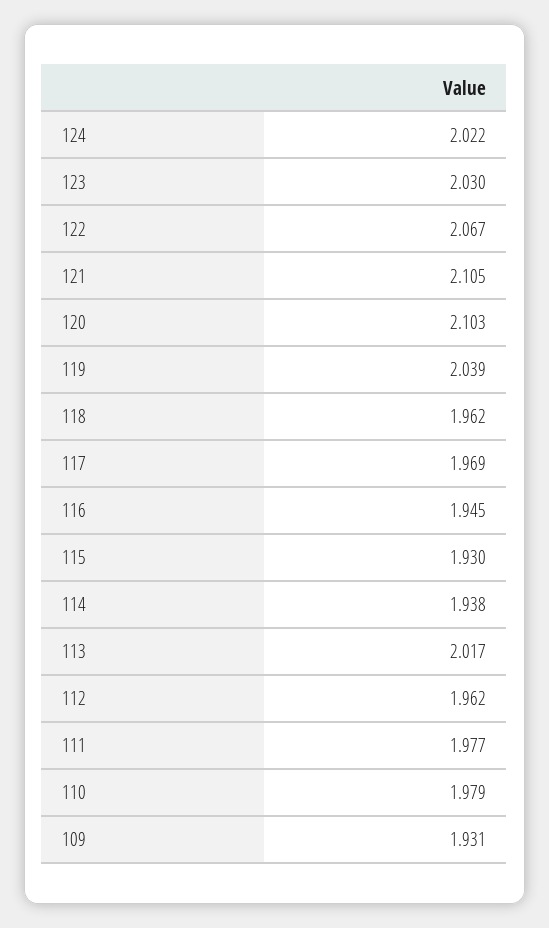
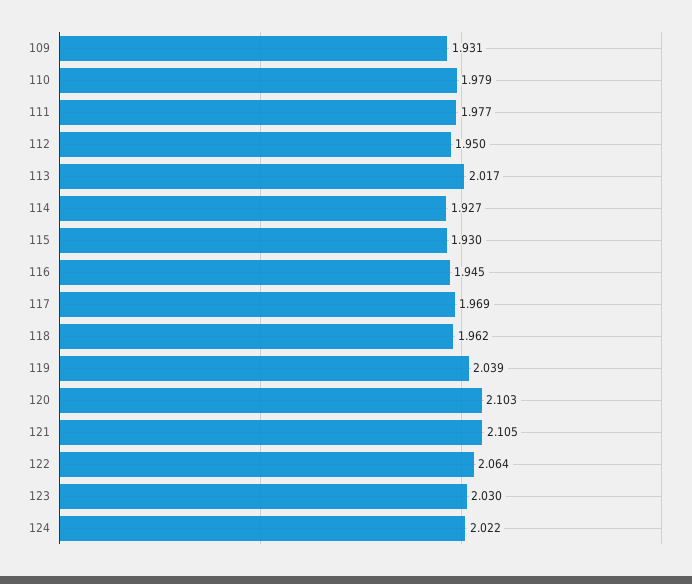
122: 2.067 -> 2.064
114: 1.938 -> 1.927
112: 1.962 -> 1.95

